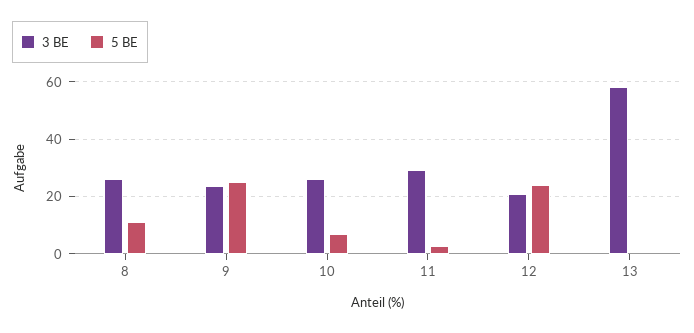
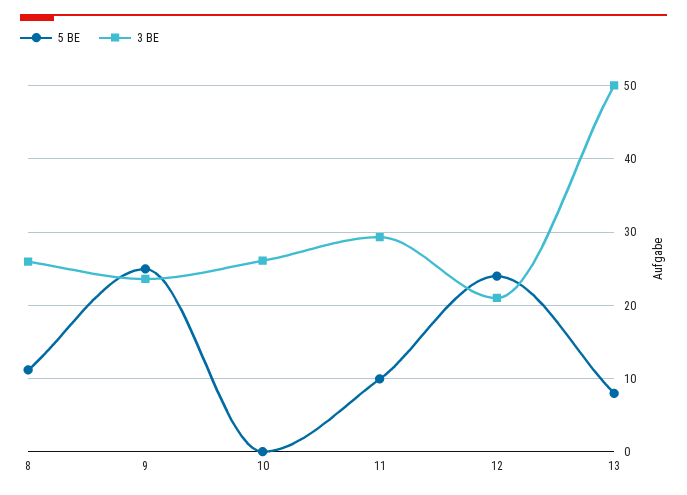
5 BE, 10: 7.5 -> 0
5 BE, 11: 2.5 -> 10
3 BE, 13: 57.5 -> 50
5 BE, 13: 0 -> 8

